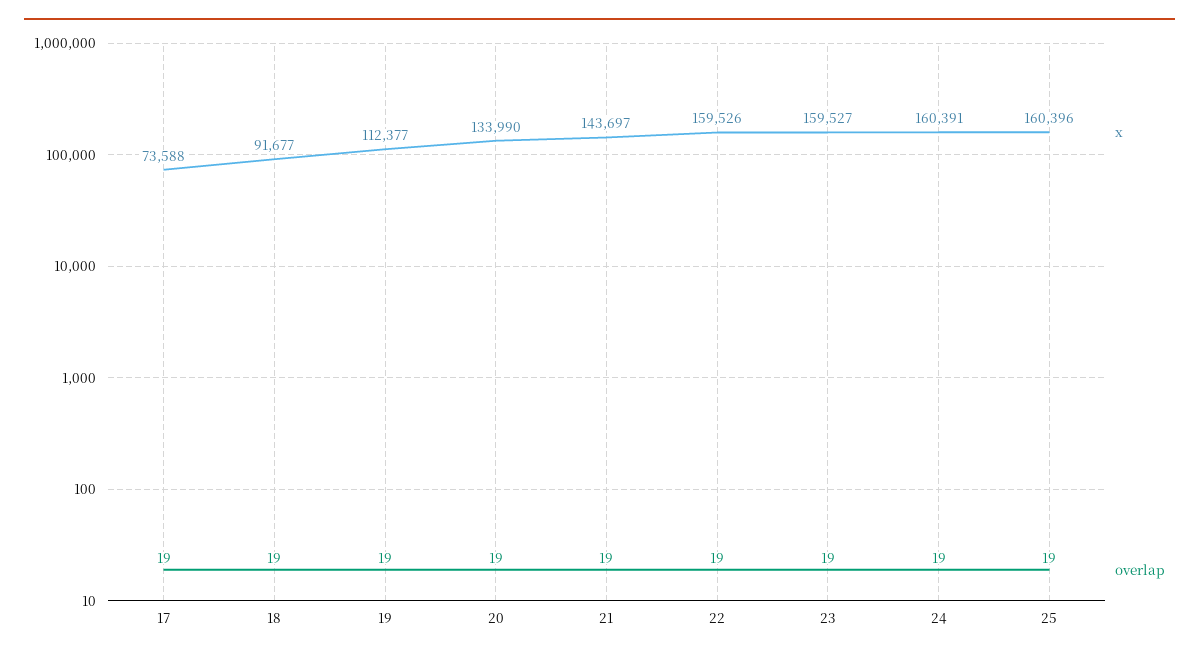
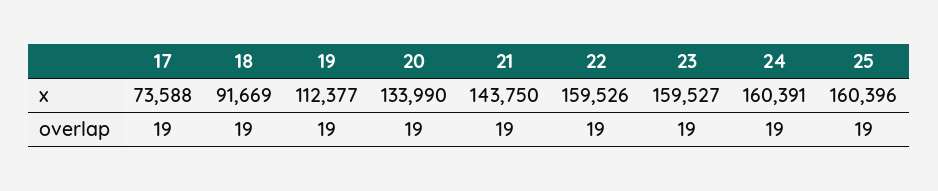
x, 18: 91677 -> 91669
x, 21: 143697 -> 143750

